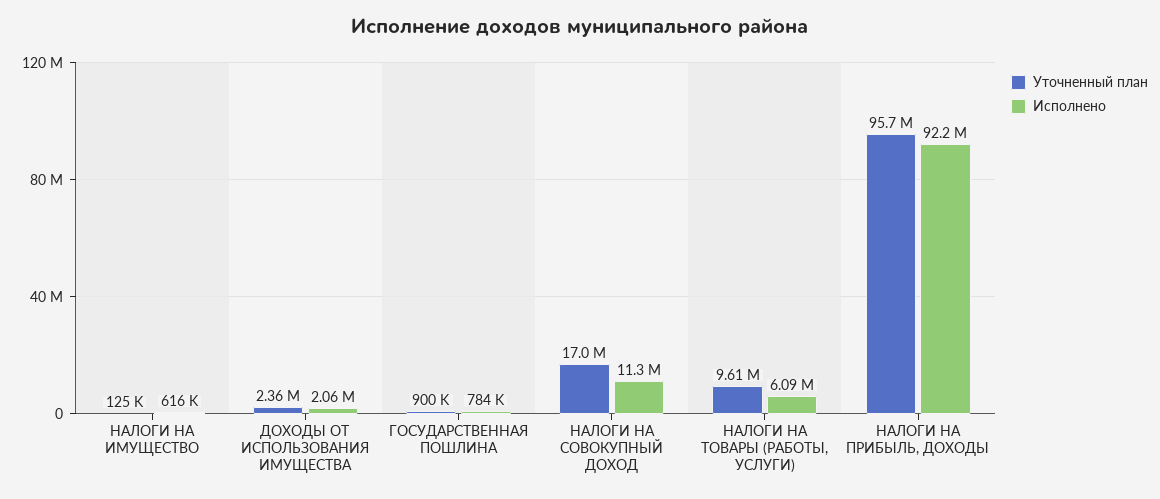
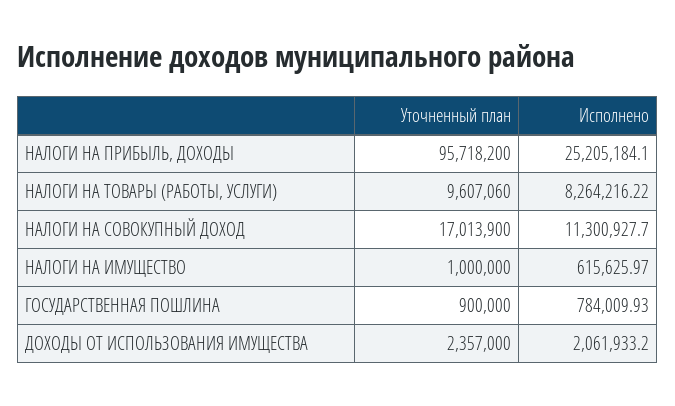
Уточненный план, НАЛОГИ НА ИМУЩЕСТВО: 125000 -> 1000000
Исполнено, НАЛОГИ НА ТОВАРЫ (РАБОТЫ, УСЛУГИ): 6090000 -> 8264216.22
Исполнено, НАЛОГИ НА ПРИБЫЛЬ, ДОХОДЫ: 92200000 -> 25205184.1

